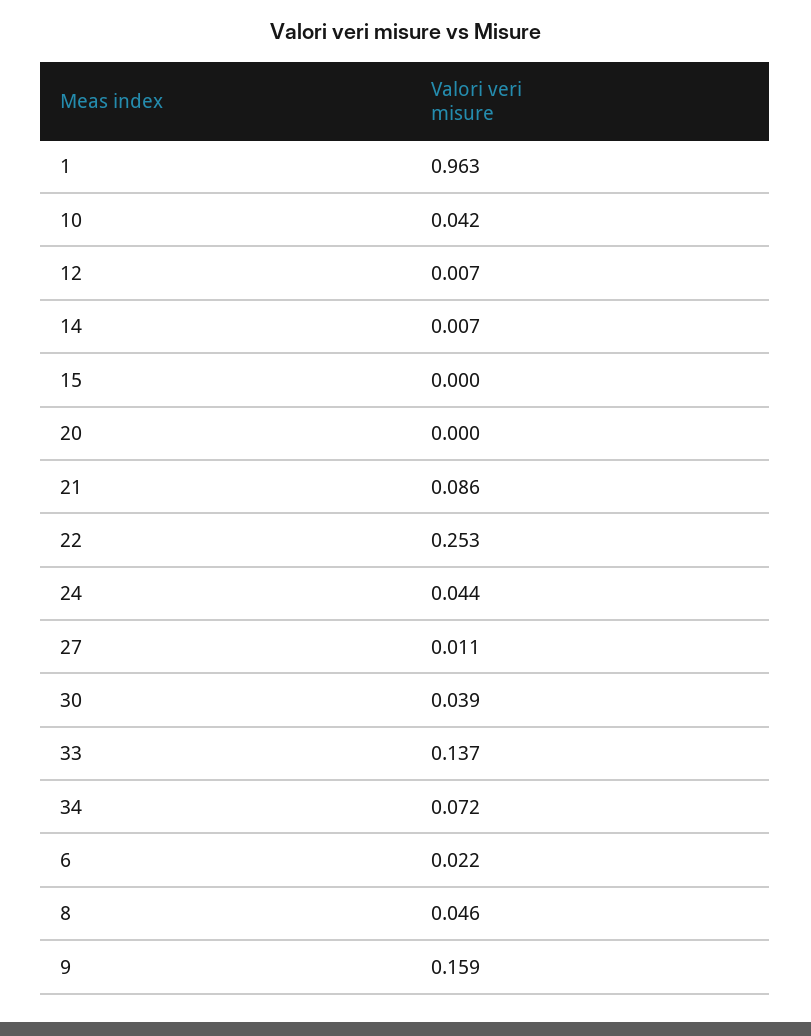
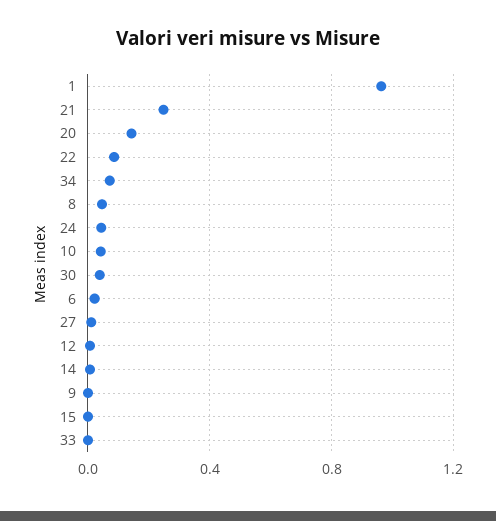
20: 0 -> 0.15
21: 0.086 -> 0.25
22: 0.253 -> 0.1
33: 0.137 -> 0
9: 0.159 -> 0

